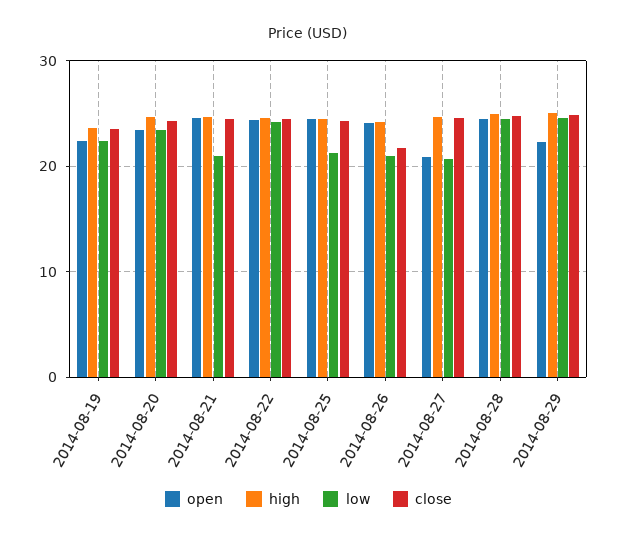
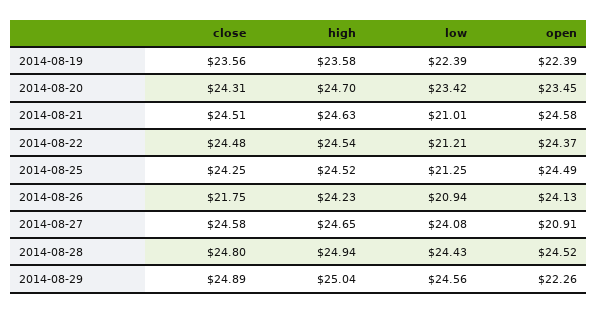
low, 2014-08-22: 24 -> 21.21
low, 2014-08-27: 21 -> 24.08

